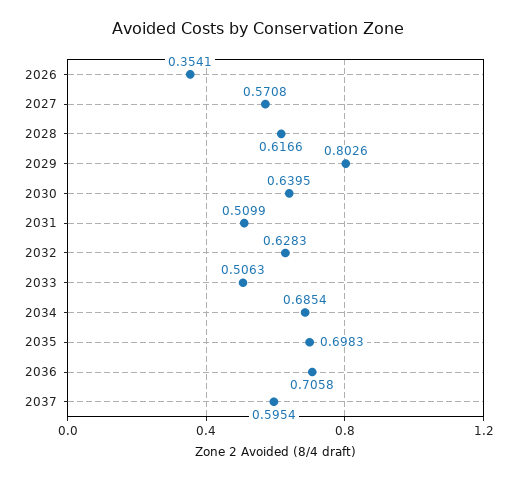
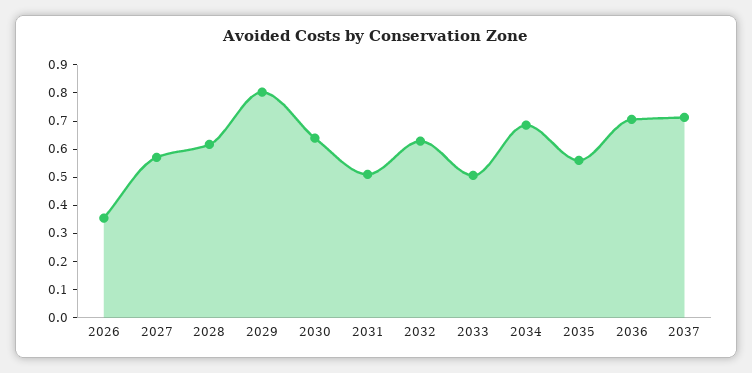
2035: 0.6983 -> 0.55
2037: 0.5954 -> 0.7

